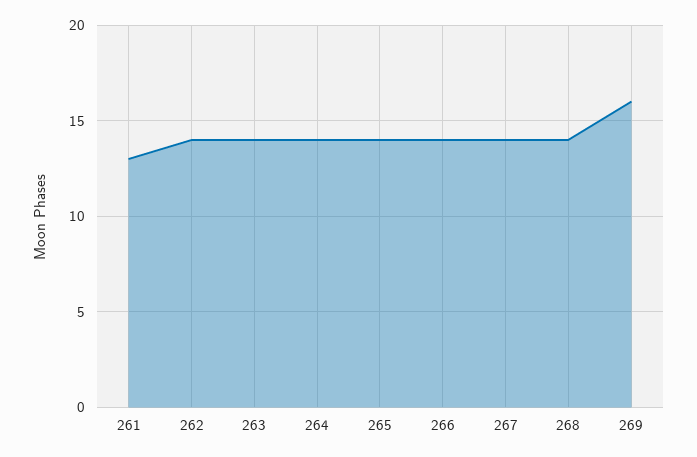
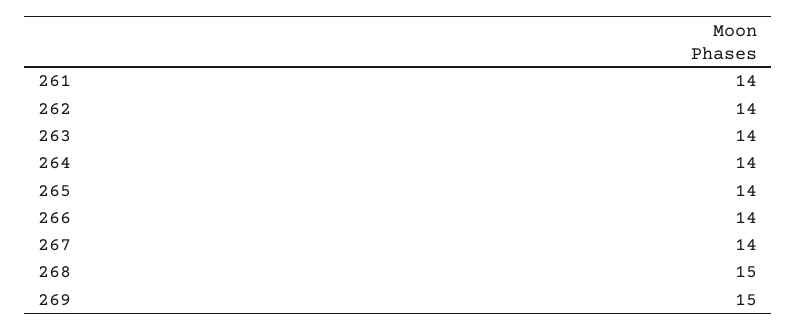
261: 13 -> 14
268: 14 -> 15
269: 16 -> 15

